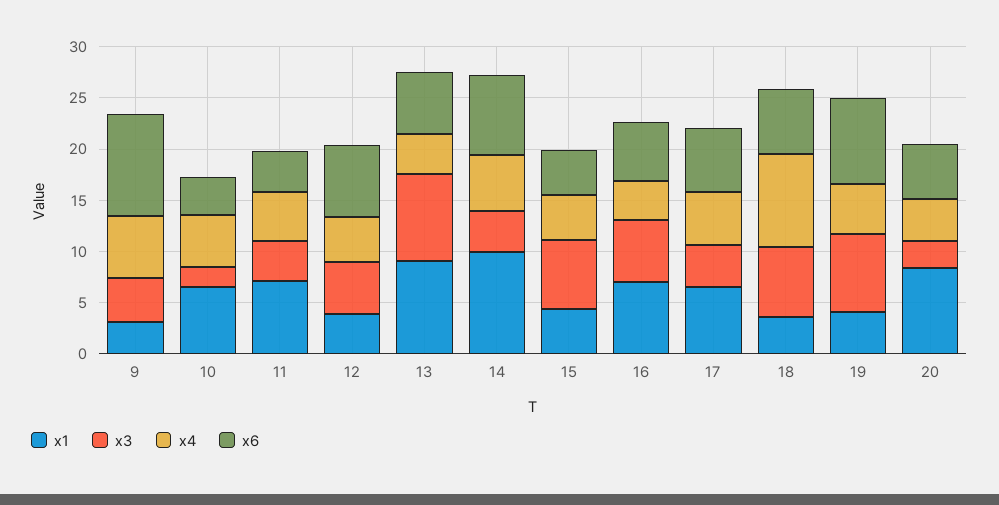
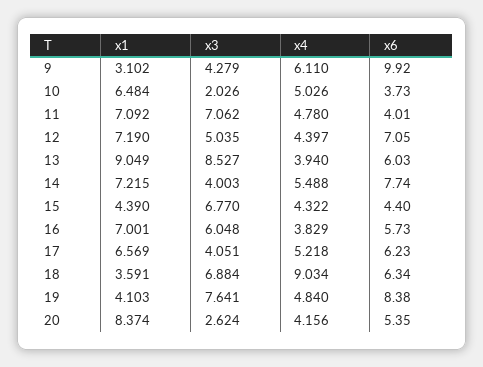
x3, 11: 4 -> 7.062
x1, 12: 4 -> 7.19
x1, 14: 10 -> 7.215

